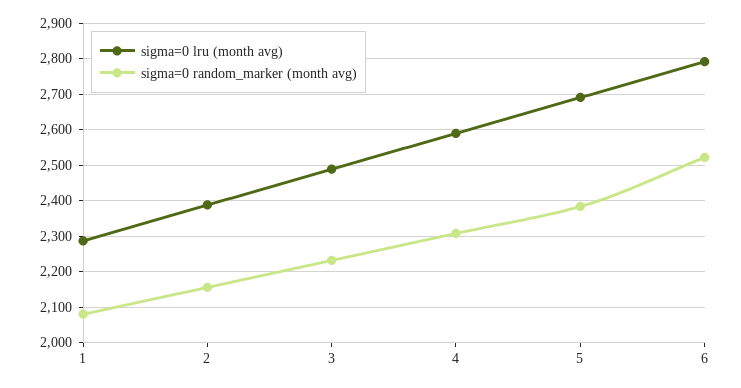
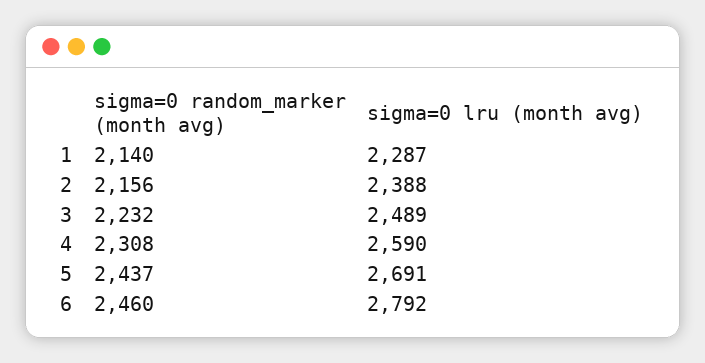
sigma=0 random_marker (month avg), 1: 2080 -> 2140
sigma=0 random_marker (month avg), 5: 2380 -> 2437
sigma=0 random_marker (month avg), 6: 2520 -> 2460

